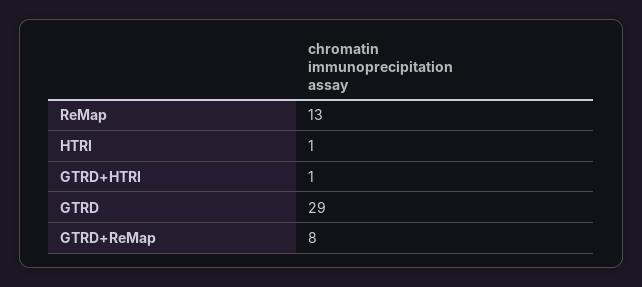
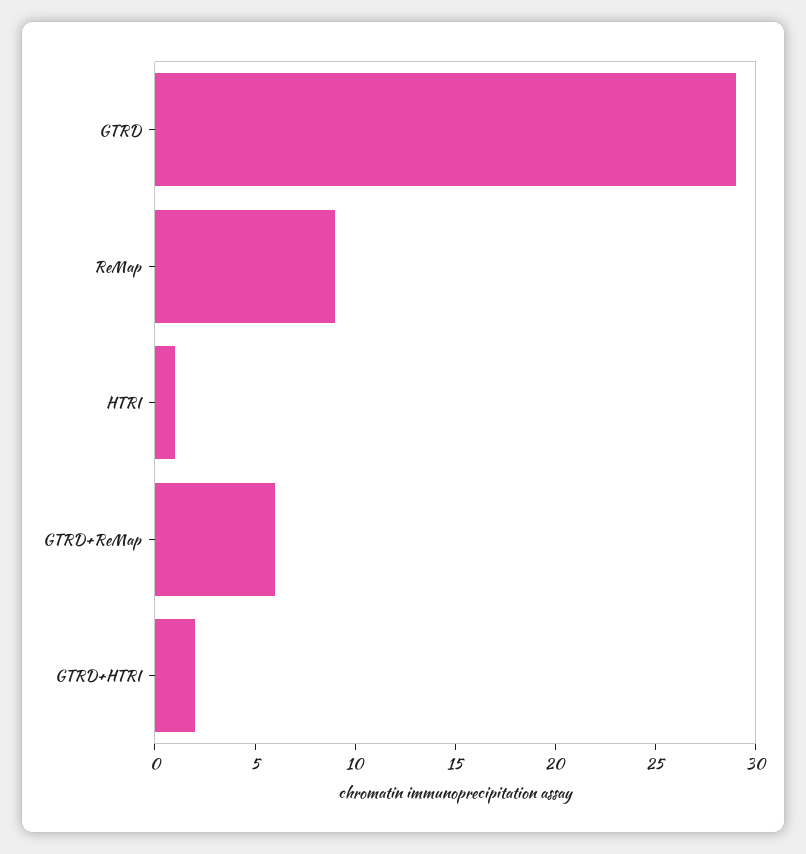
ReMap: 13 -> 9
GTRD+HTRI: 1 -> 2
GTRD+ReMap: 8 -> 6

